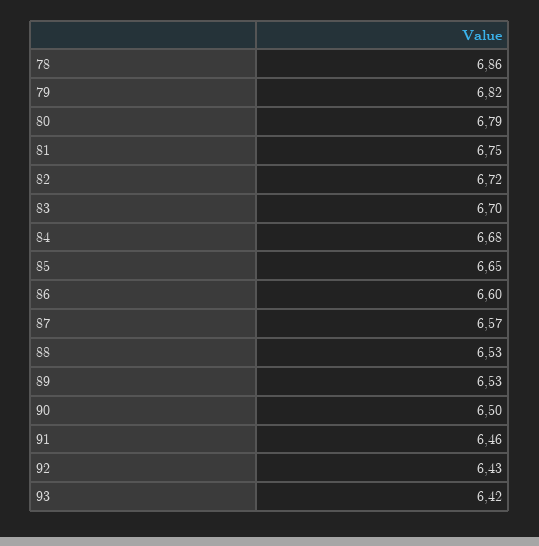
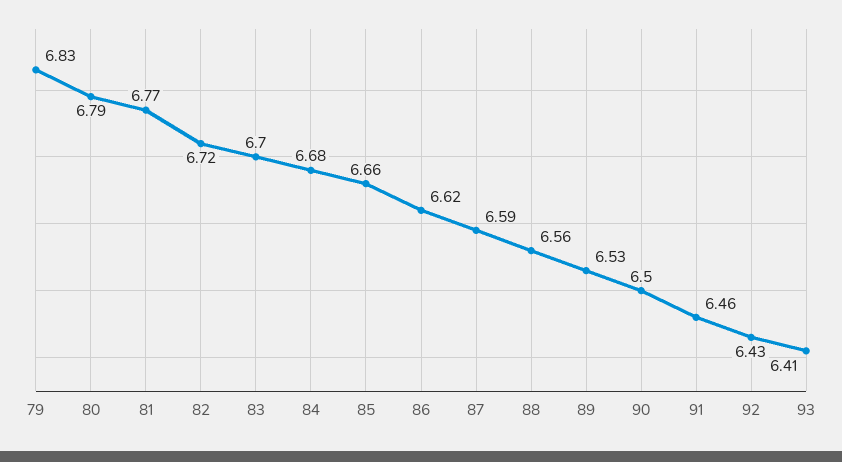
78: 6.86 -> none
79: 6.82 -> 6.83
81: 6.75 -> 6.77
85: 6.65 -> 6.66
86: 6.6 -> 6.62
87: 6.57 -> 6.59
88: 6.53 -> 6.56
93: 6.42 -> 6.41

